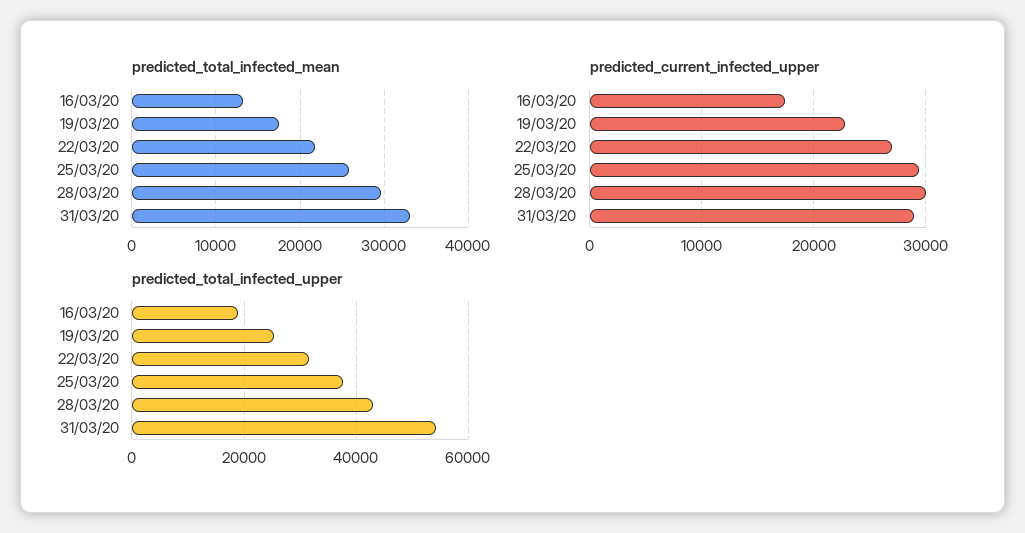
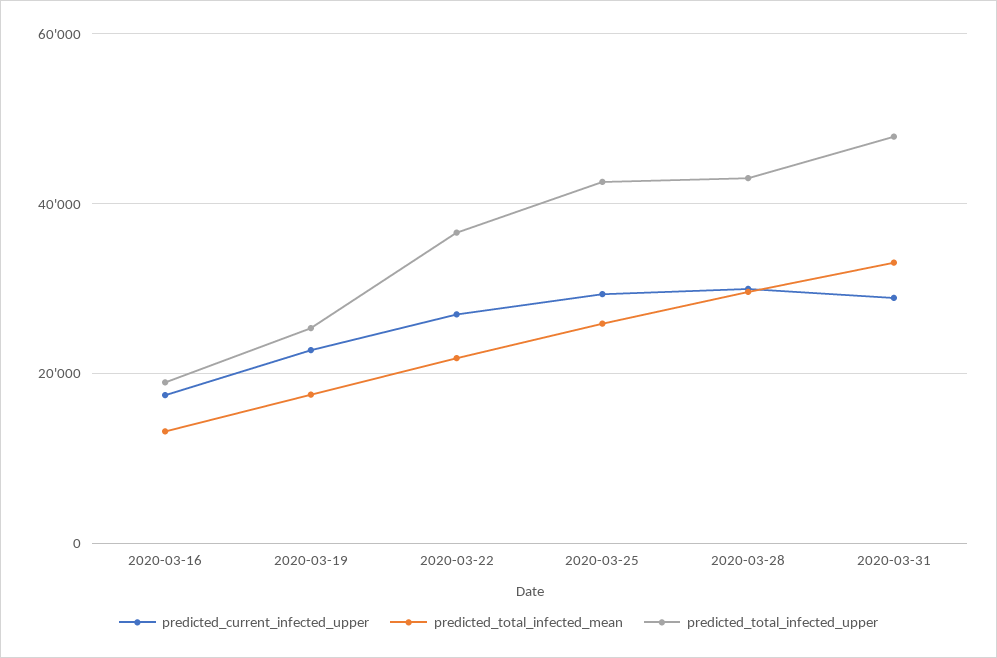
predicted_total_infected_upper, 22/03/20: 32000 -> 36000
predicted_total_infected_upper, 25/03/20: 38000 -> 42000
predicted_total_infected_upper, 31/03/20: 54000 -> 48000

